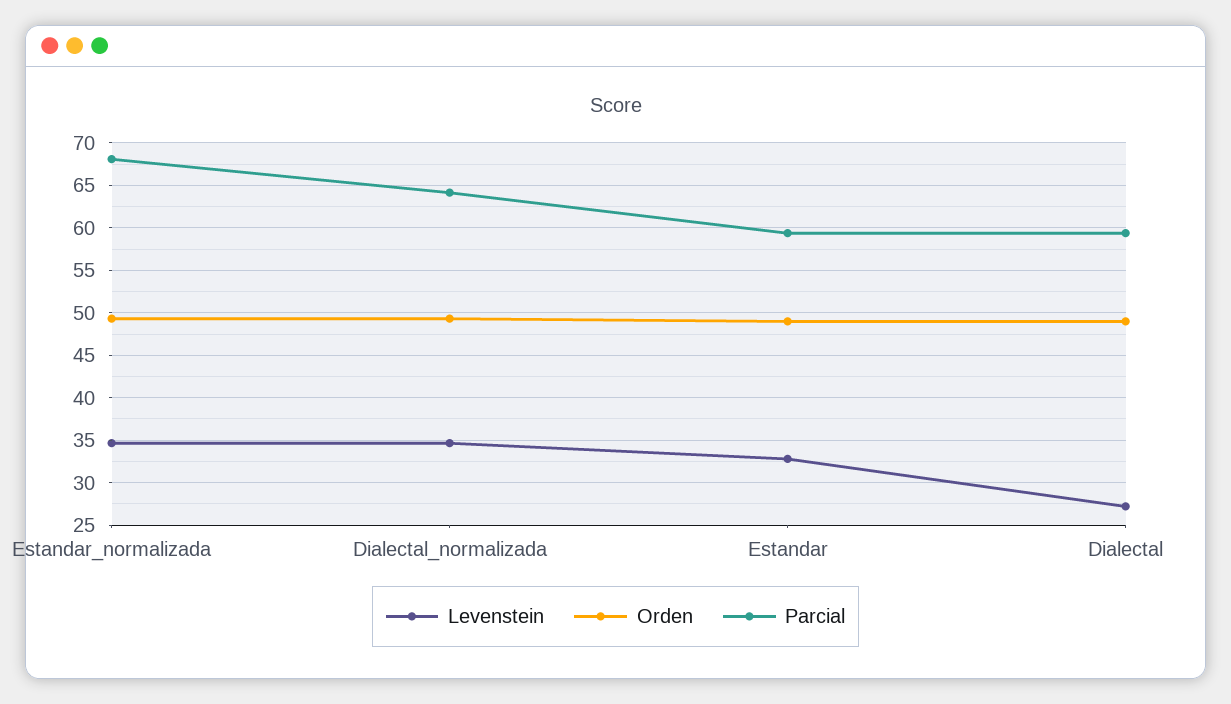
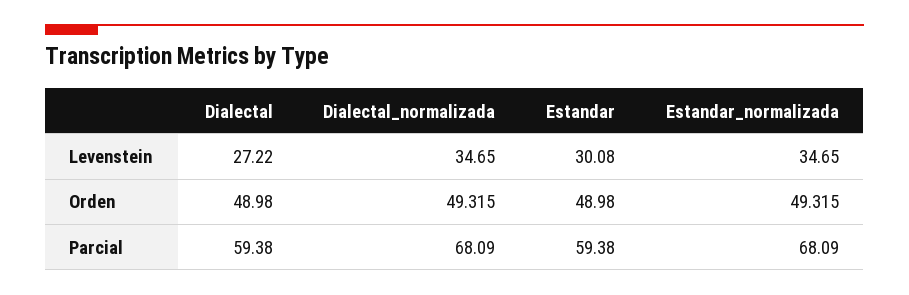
Parcial, Dialectal_normalizada: 64 -> 68.09
Levenstein, Estandar: 33 -> 30.08

